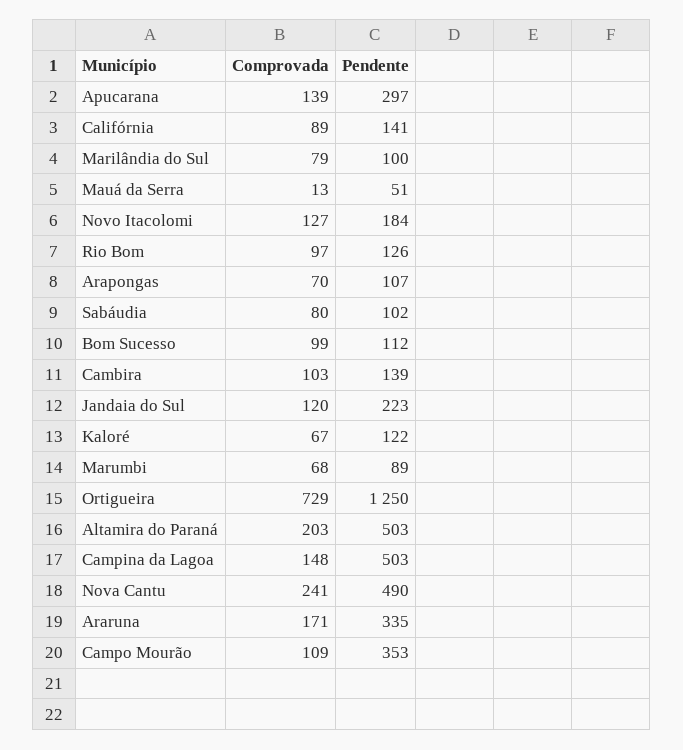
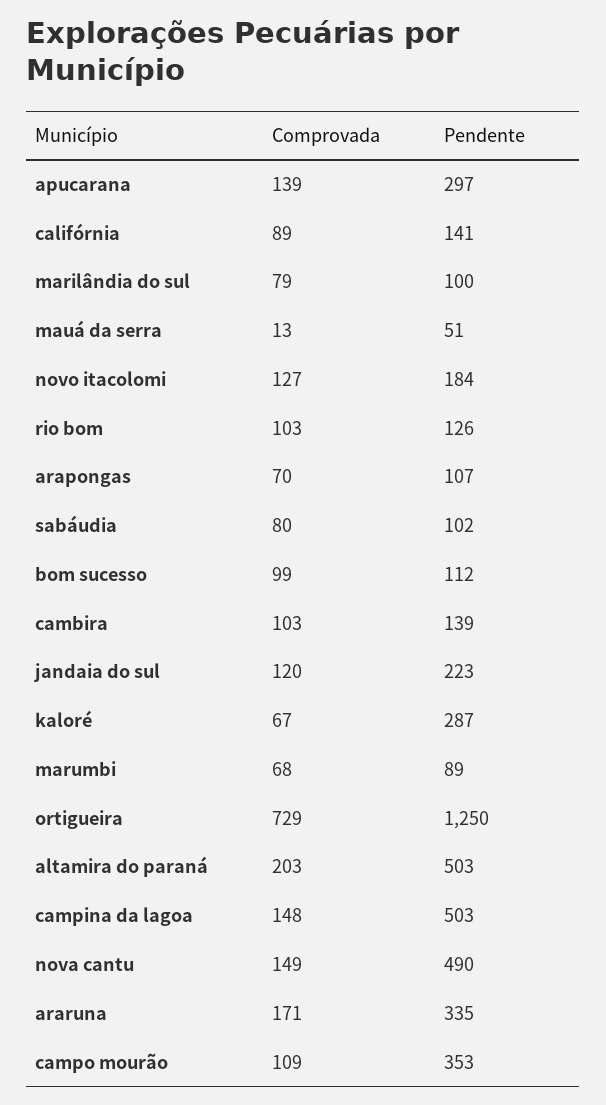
Comprovada, Rio Bom: 97 -> 103
Pendente, Kaloré: 122 -> 287
Comprovada, Nova Cantu: 241 -> 149

